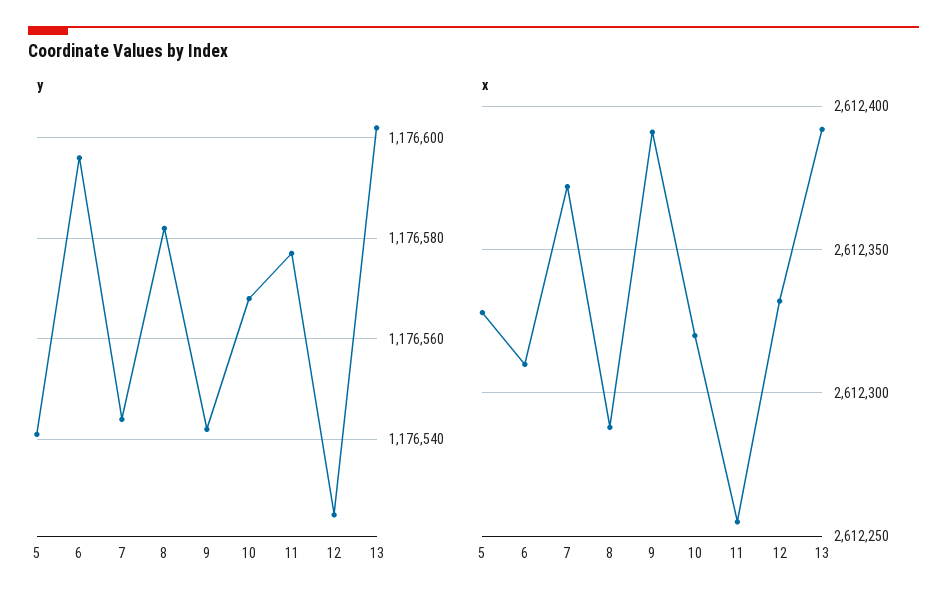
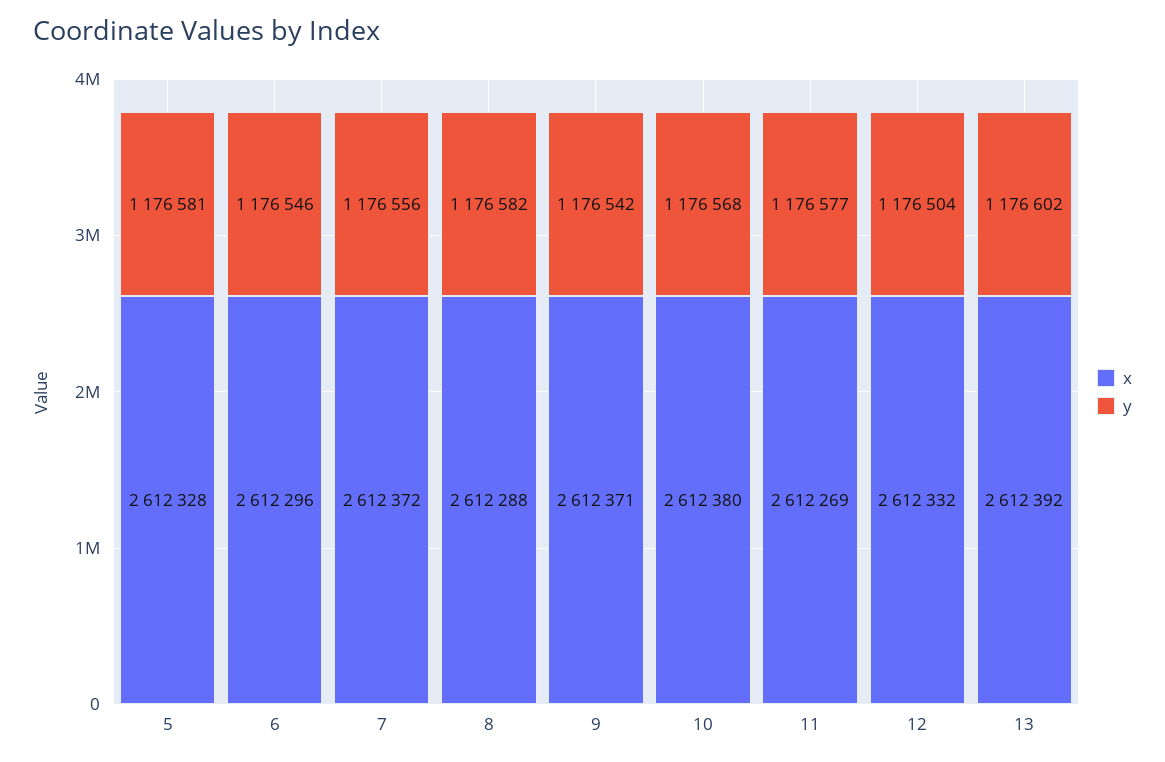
y, 5: 1176540 -> 1176581
y, 6: 1176595 -> 1176546
y, 7: 1176545 -> 1176556
y, 12: 1176525 -> 1176504
x, 6: 2612310 -> 2612296
x, 9: 2612390 -> 2612371
x, 10: 2612320 -> 2612380
x, 11: 2612255 -> 2612269

